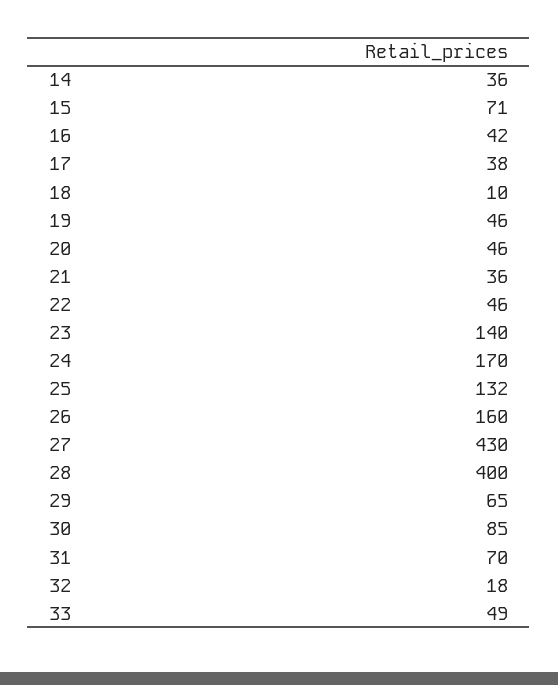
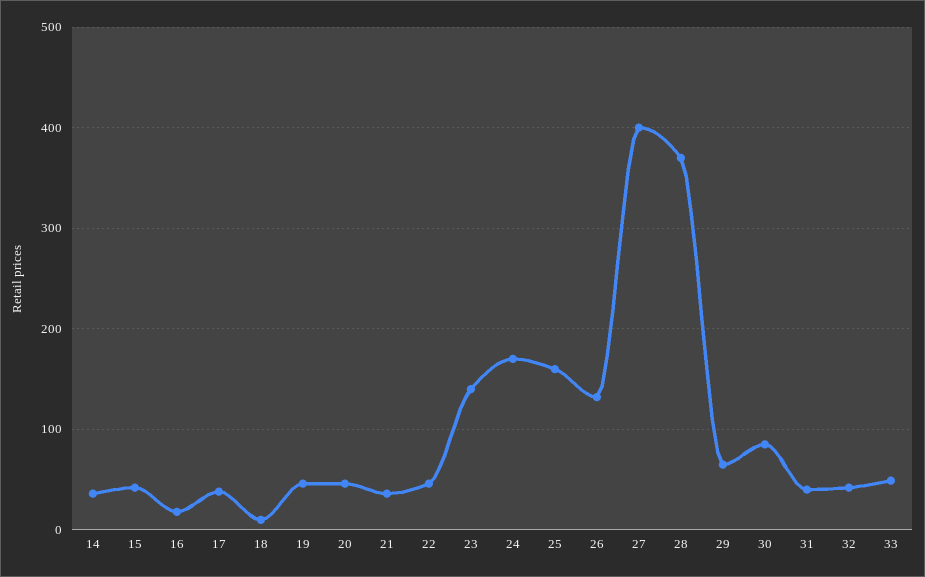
15: 71 -> 40
16: 42 -> 20
25: 132 -> 160
26: 160 -> 130
27: 430 -> 400
28: 400 -> 370
31: 70 -> 40
32: 18 -> 40

